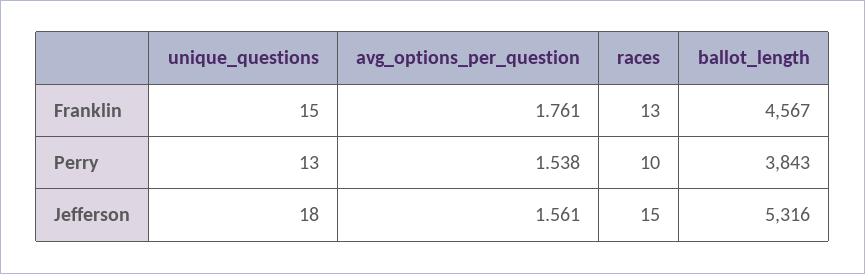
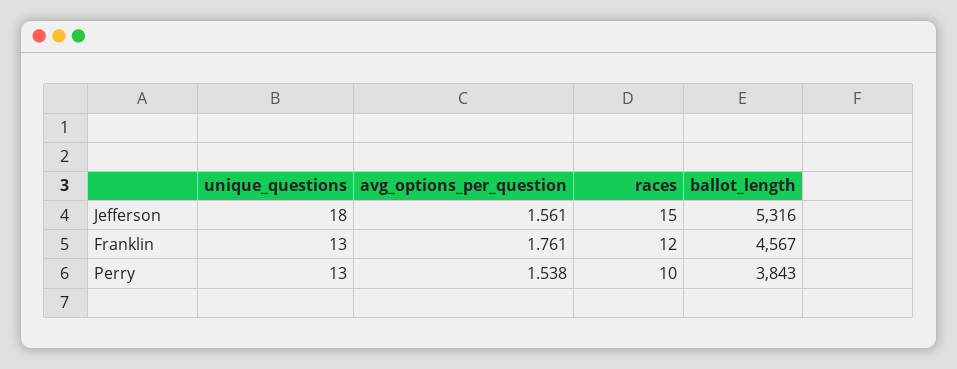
unique_questions, Franklin: 15 -> 13
races, Franklin: 13 -> 12

